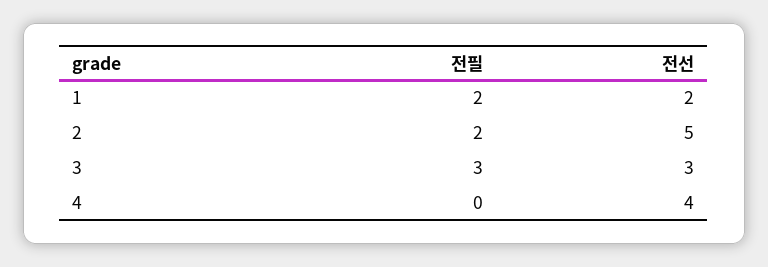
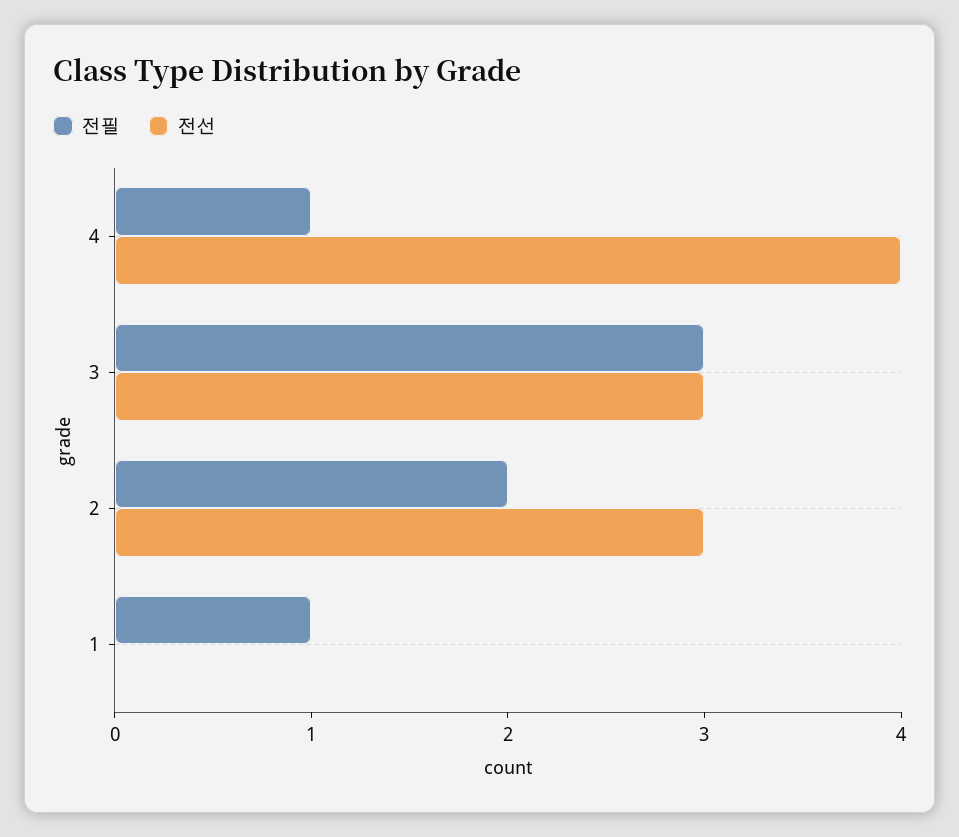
전필, 1: 2 -> 1
전선, 1: 2 -> 0
전선, 2: 5 -> 3
전필, 4: 0 -> 1

